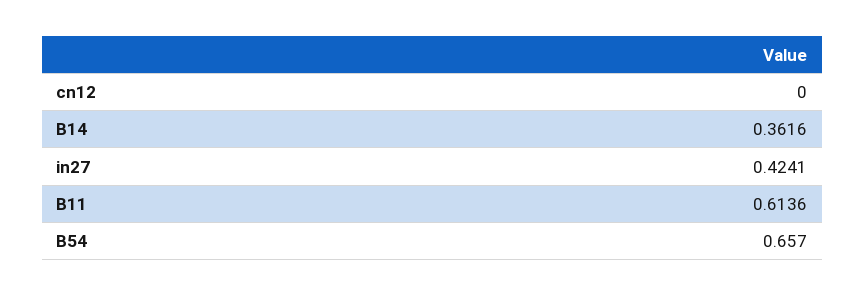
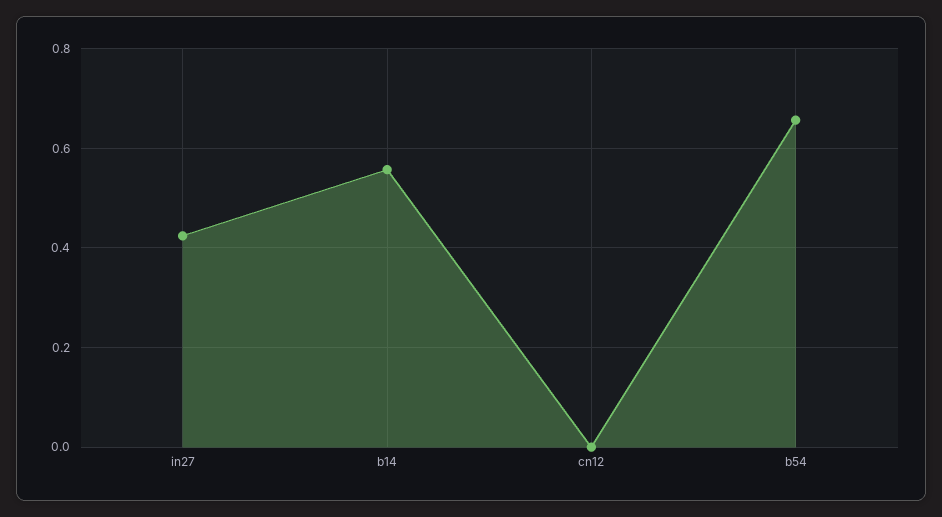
B14: 0.3616 -> 0.56
B11: 0.6136 -> none

